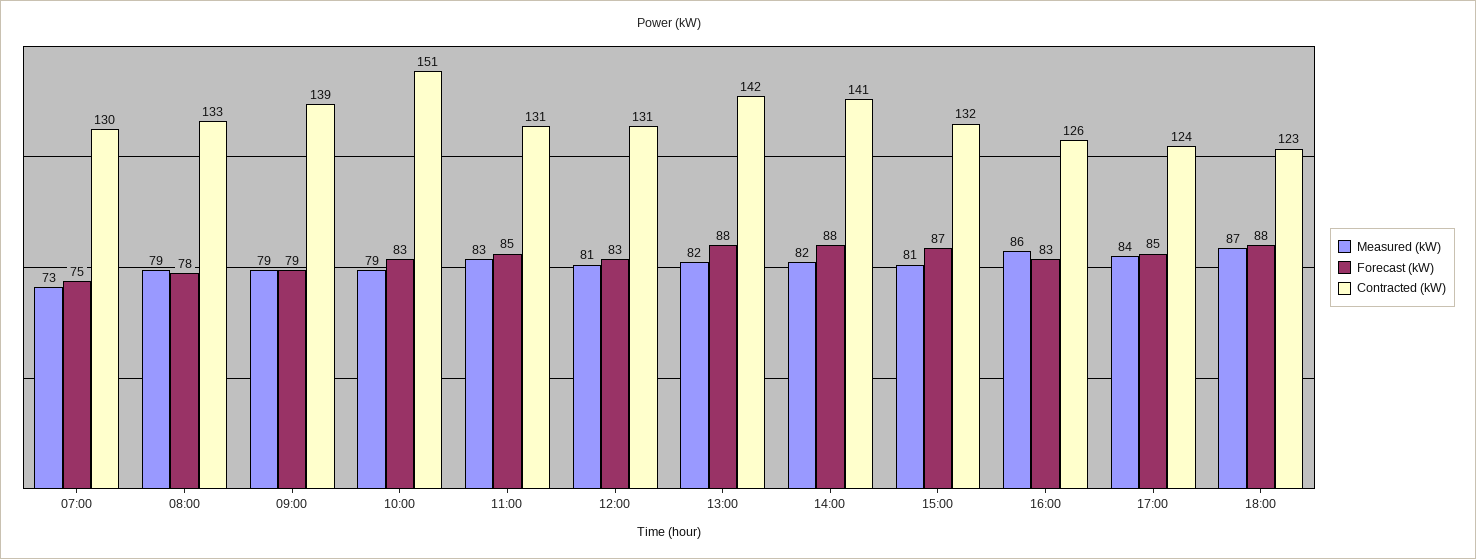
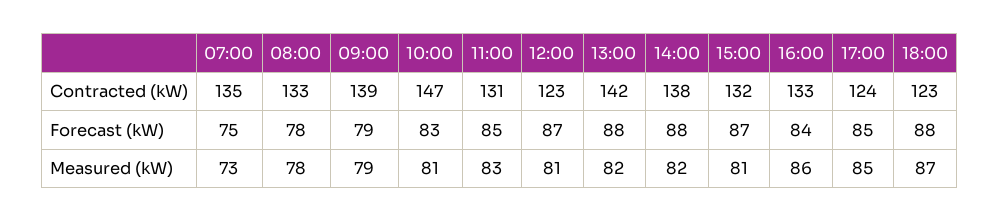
Contracted (kW), 07:00: 130 -> 135
Measured (kW), 08:00: 79 -> 78
Measured (kW), 10:00: 79 -> 81
Contracted (kW), 10:00: 151 -> 147
Forecast (kW), 12:00: 83 -> 87
Contracted (kW), 12:00: 131 -> 123
Contracted (kW), 14:00: 141 -> 138
Forecast (kW), 16:00: 83 -> 84
Contracted (kW), 16:00: 126 -> 133
Measured (kW), 17:00: 84 -> 85

